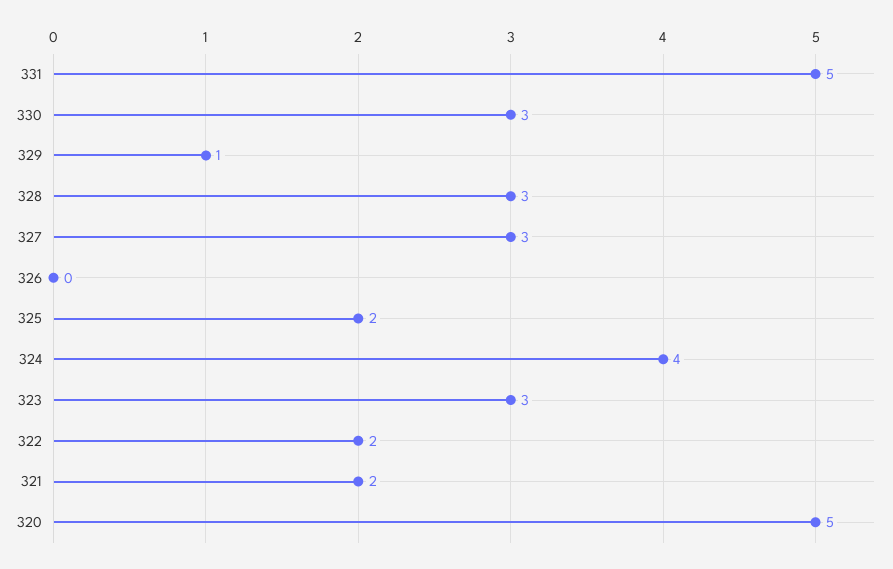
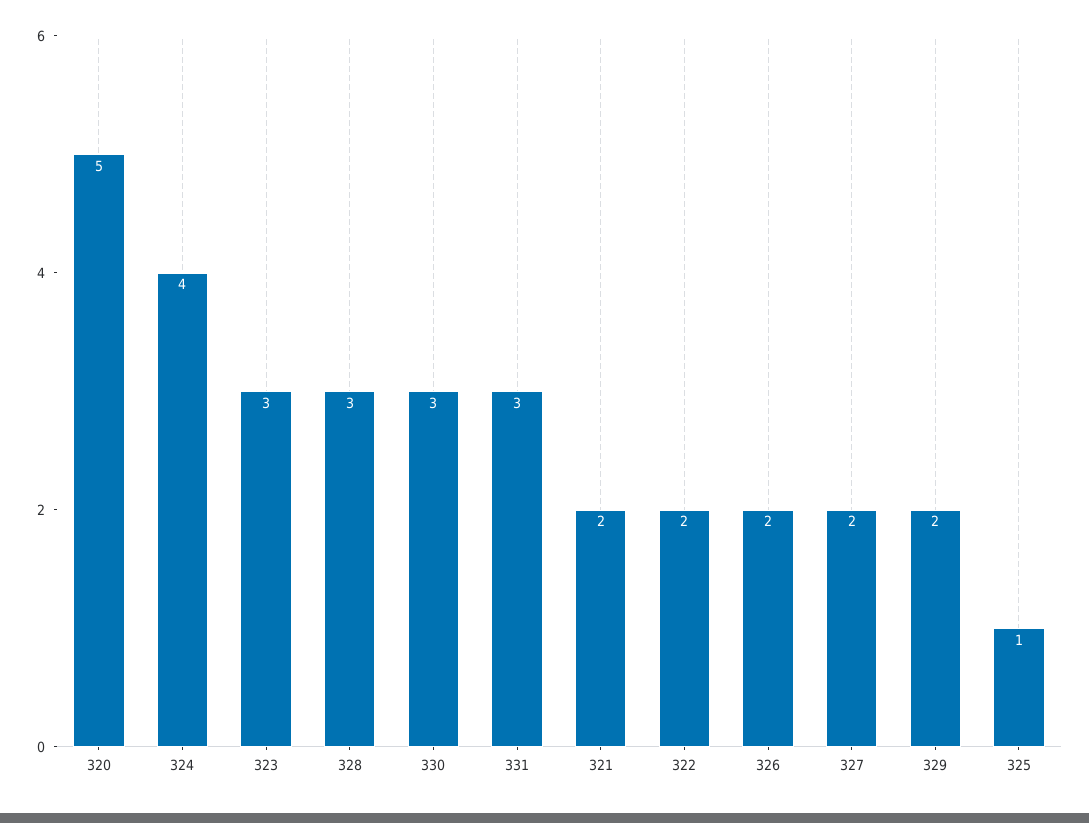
331: 5 -> 3
329: 1 -> 2
327: 3 -> 2
326: 0 -> 2
325: 2 -> 1

